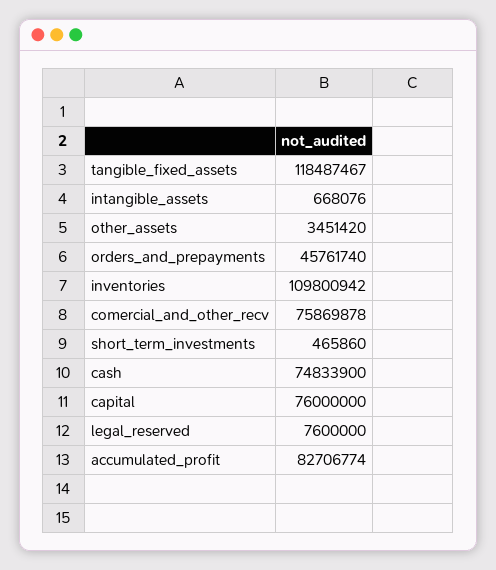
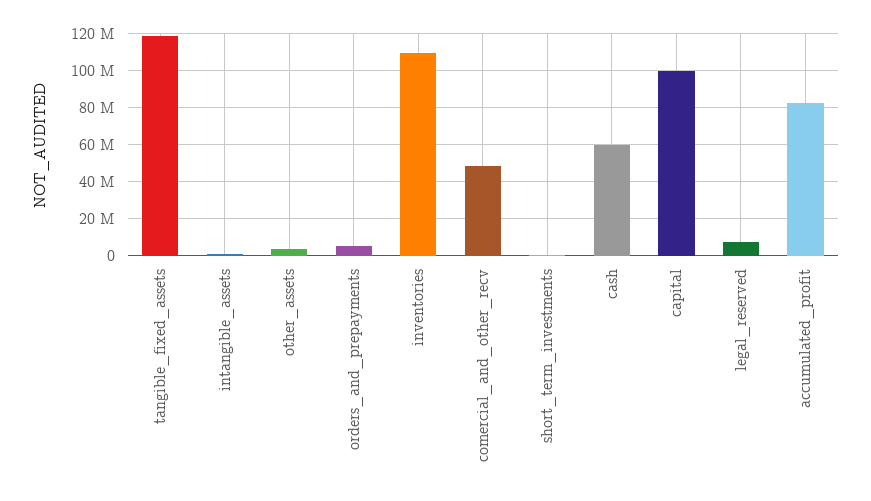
orders_and_prepayments: 45761740 -> 5000000
comercial_and_other_recv: 75869878 -> 50000000
cash: 74833900 -> 60000000
capital: 76000000 -> 100000000

